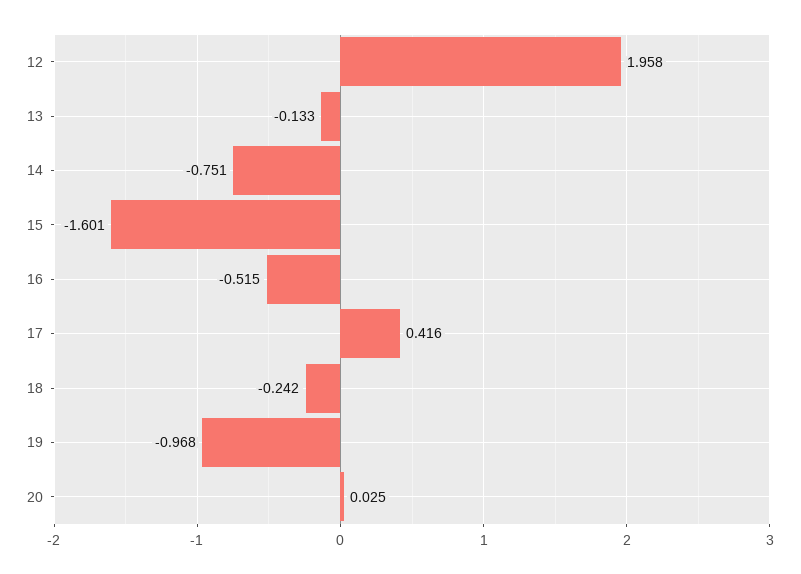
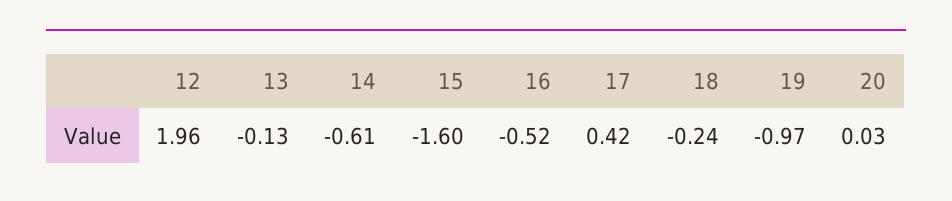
14: -0.751 -> -0.61

